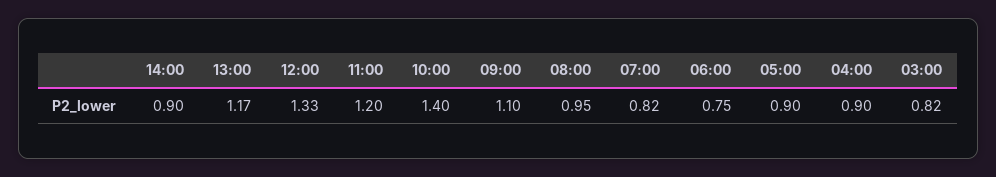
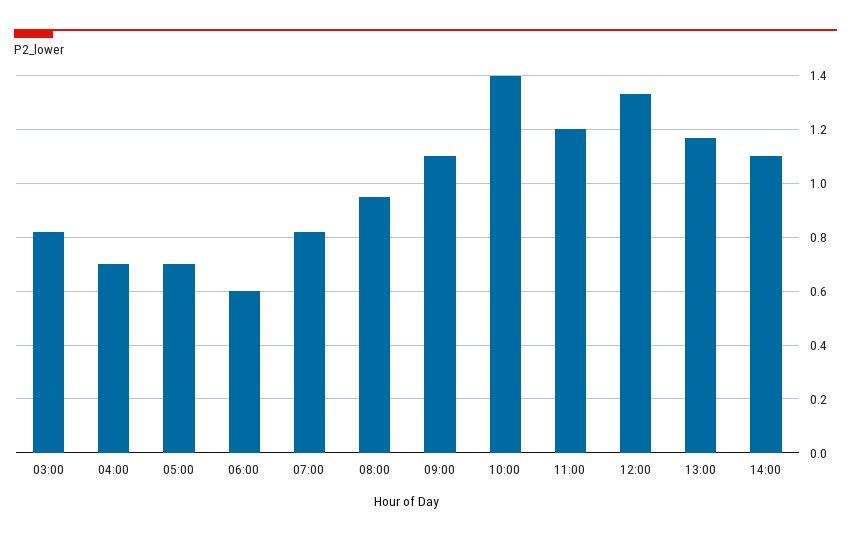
14:00: 0.9 -> 1.1
06:00: 0.75 -> 0.6
05:00: 0.9 -> 0.7
04:00: 0.9 -> 0.7

